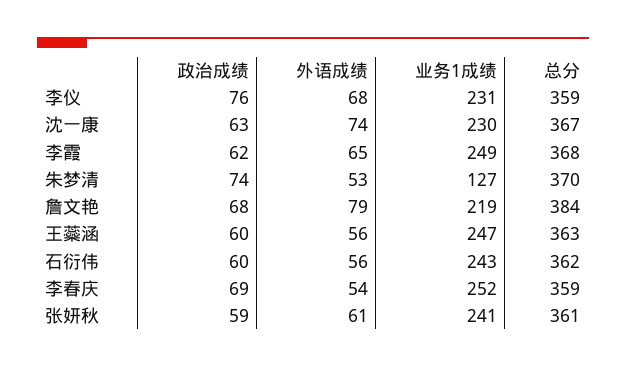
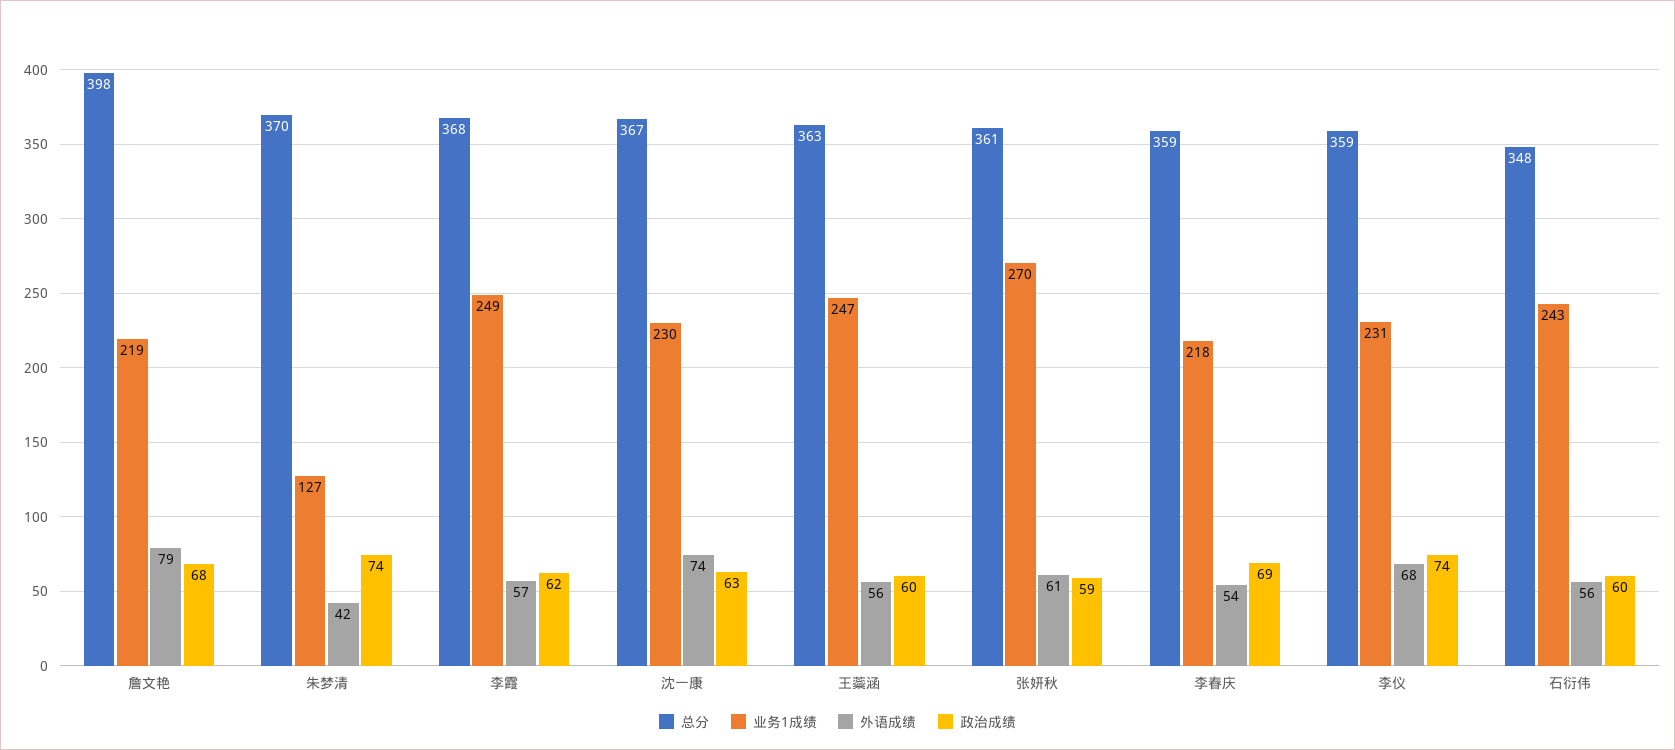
政治成绩, 李仪: 76 -> 74
外语成绩, 李霞: 65 -> 57
外语成绩, 朱梦清: 53 -> 42
总分, 詹文艳: 384 -> 398
总分, 石衍伟: 362 -> 348
业务1成绩, 李春庆: 252 -> 218
业务1成绩, 张妍秋: 241 -> 270

